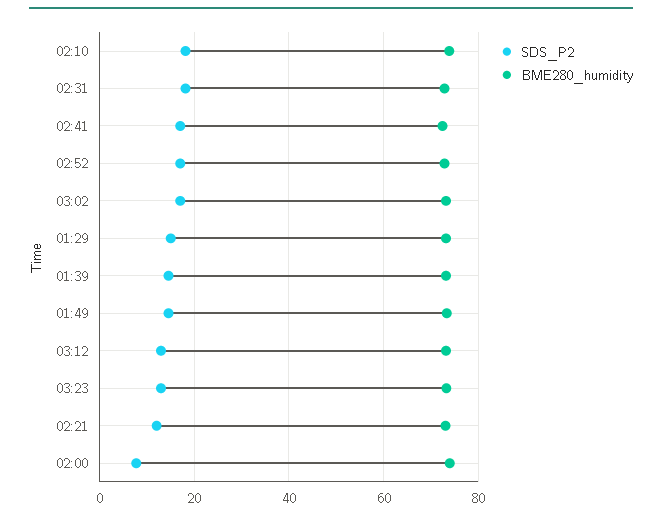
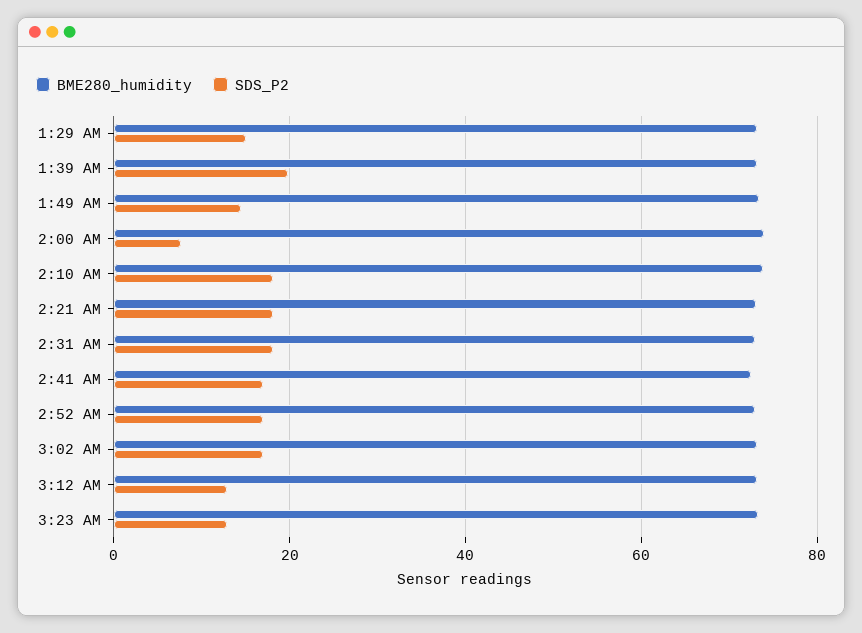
SDS_P2, 01:39: 14 -> 20
SDS_P2, 02:21: 12 -> 18

